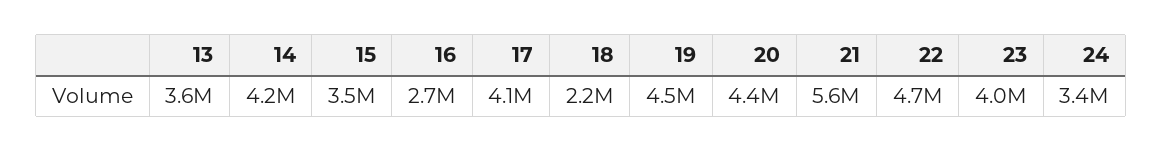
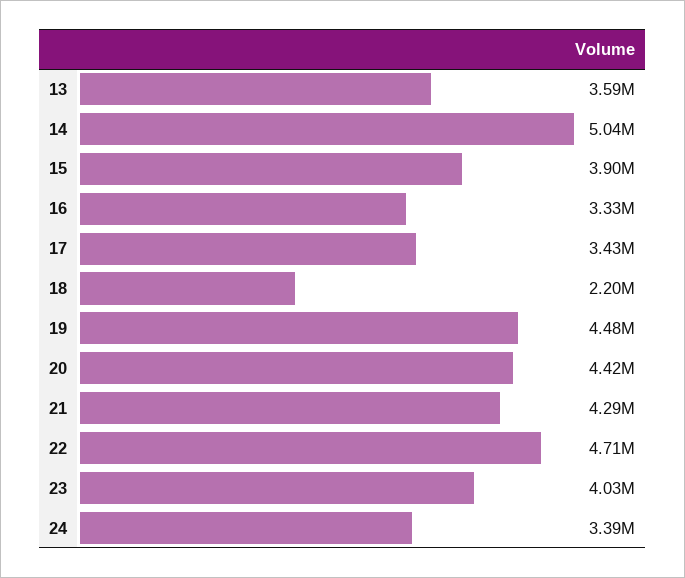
14: 4200000 -> 5040000
15: 3500000 -> 3900000
16: 2700000 -> 3330000
17: 4100000 -> 3430000
21: 5600000 -> 4290000

